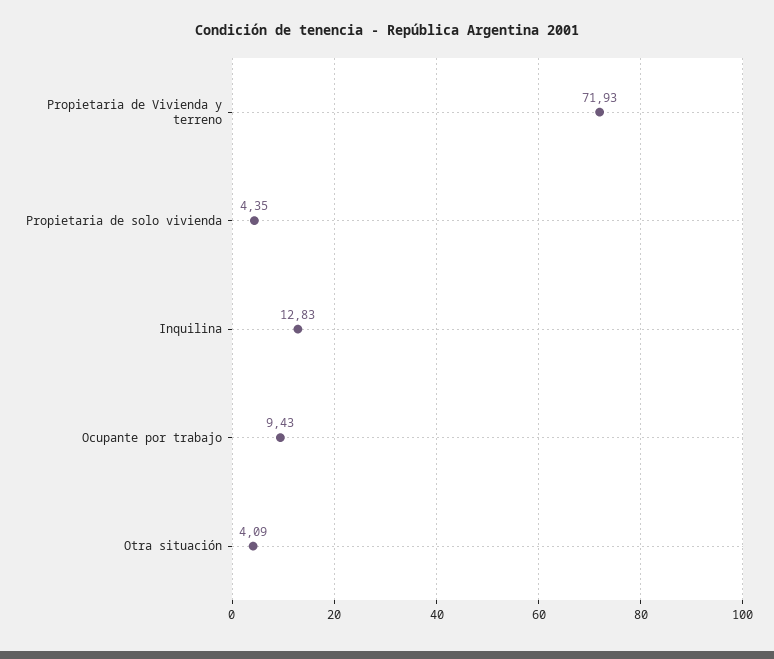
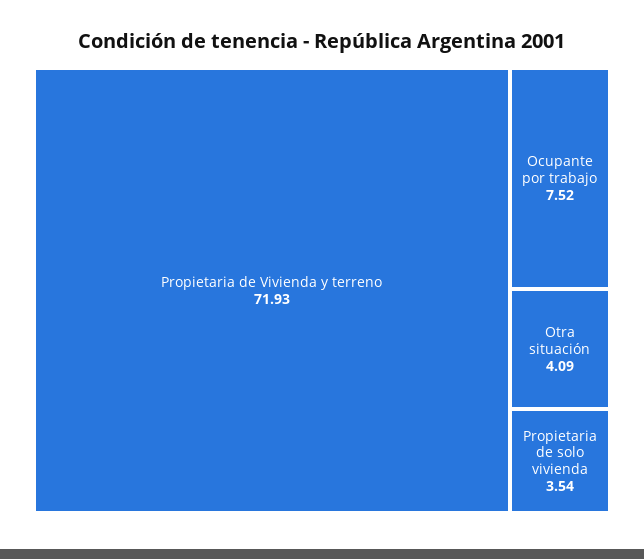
Propietaria de solo vivienda: 4.35 -> 3.54
Inquilina: 12.83 -> none
Ocupante por trabajo: 9.43 -> 7.52

